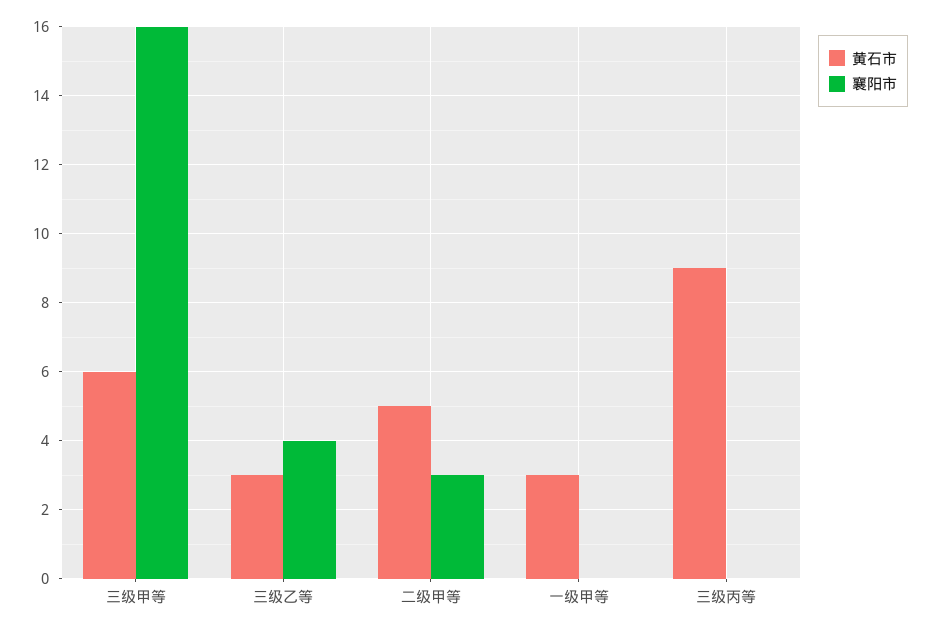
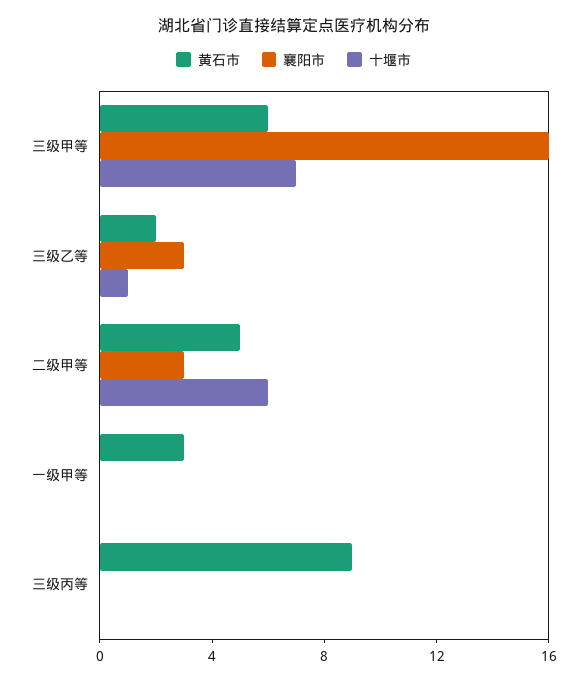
黄石市, 三级乙等: 3 -> 2
襄阳市, 三级乙等: 4 -> 3
十堰市, 三级甲等: none -> 7
十堰市, 三级乙等: none -> 1
十堰市, 二级甲等: none -> 6
十堰市, 一级甲等: none -> 0
十堰市, 三级丙等: none -> 0

